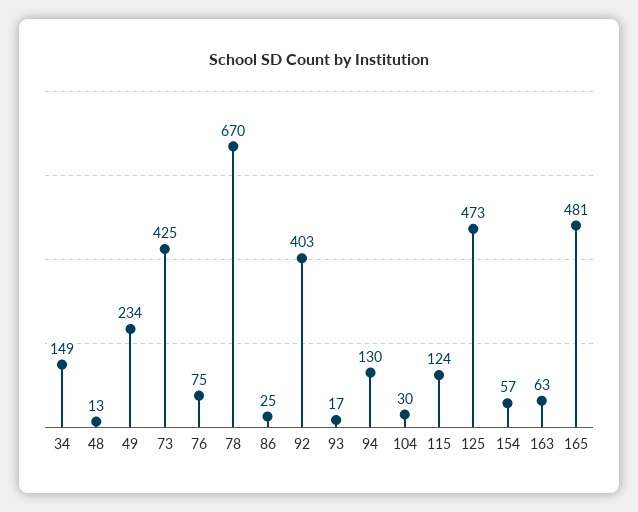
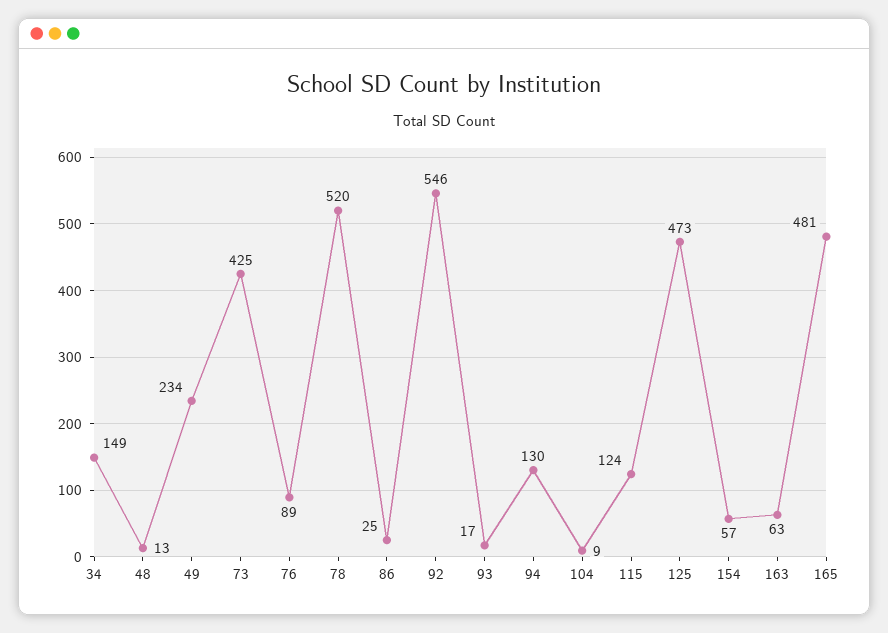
76: 75 -> 89
78: 670 -> 520
92: 403 -> 546
104: 30 -> 9

